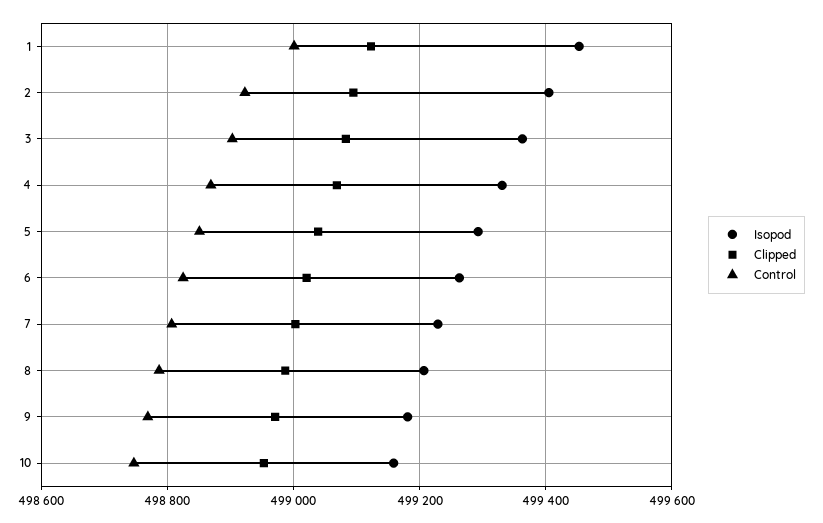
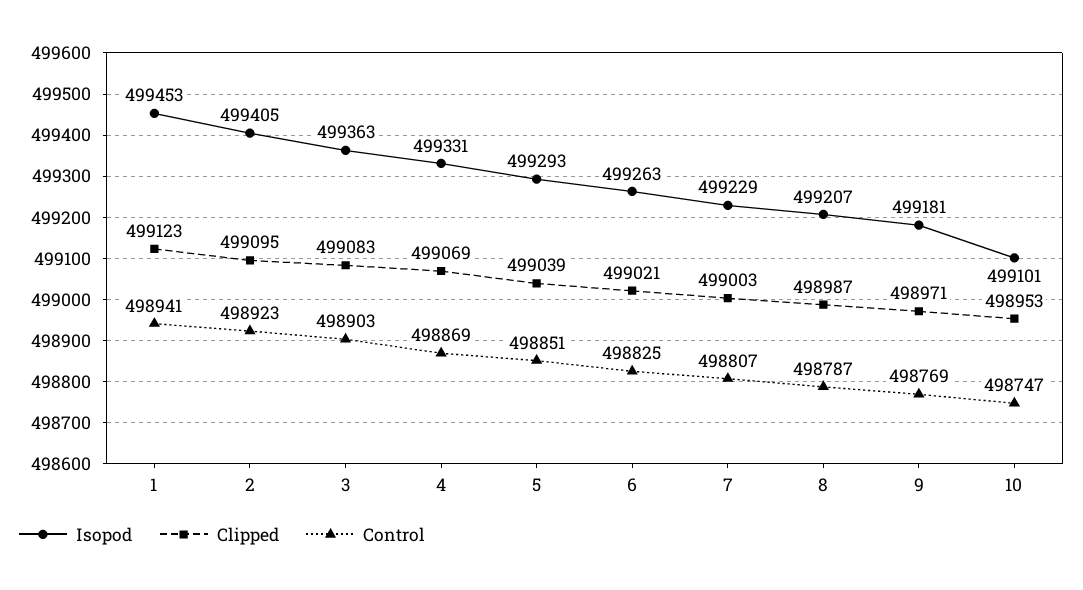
Control, 1: 499000 -> 498941
Isopod, 10: 499160 -> 499101

